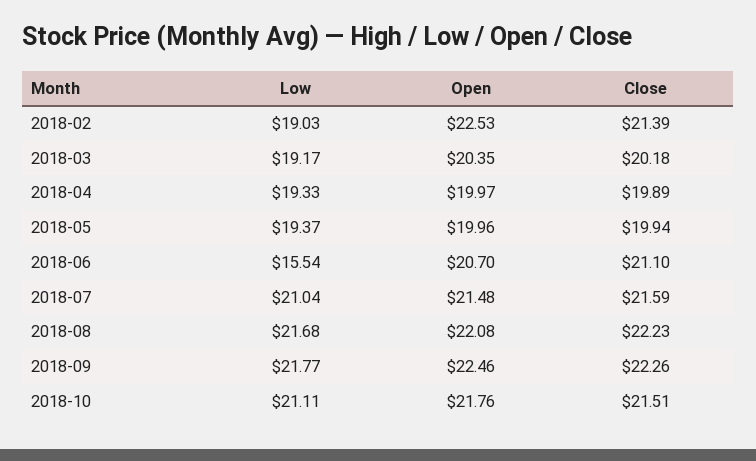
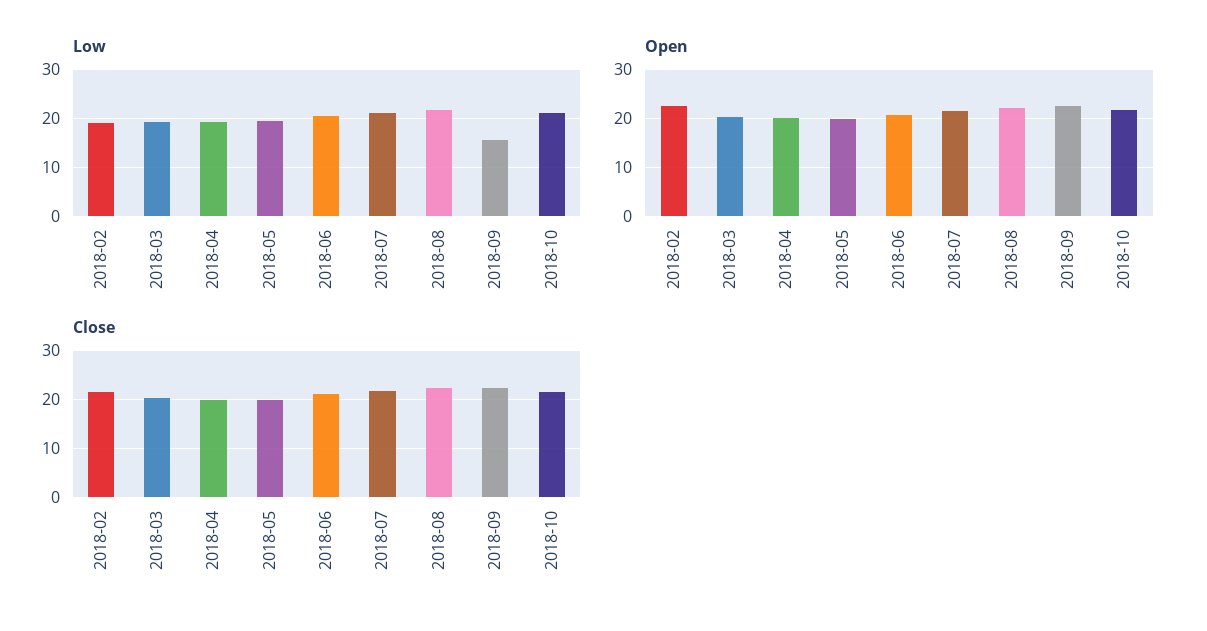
Low, 2018-06: 15.54 -> 20
Low, 2018-09: 21.77 -> 16

